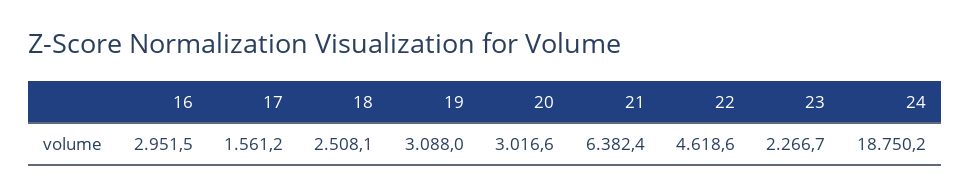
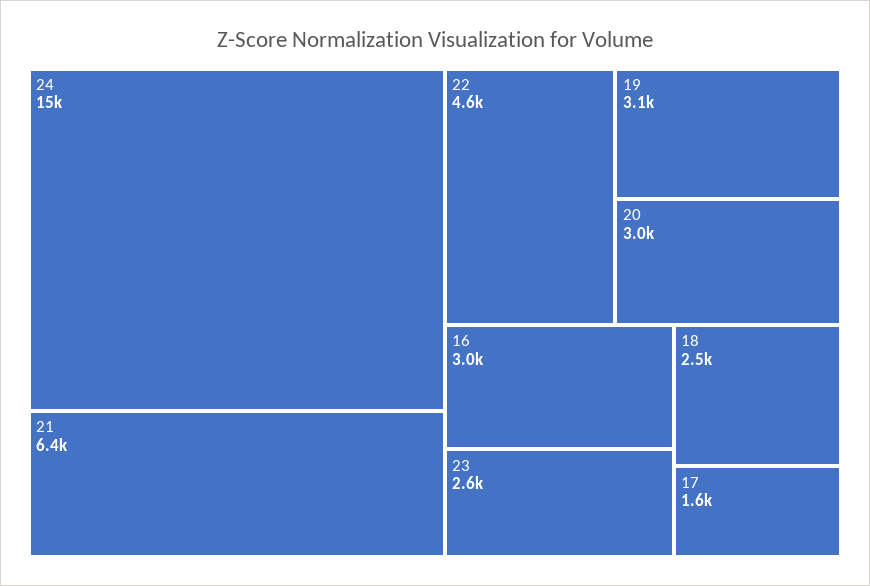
23: 2266.7 -> 2600
24: 18750.2 -> 15000

